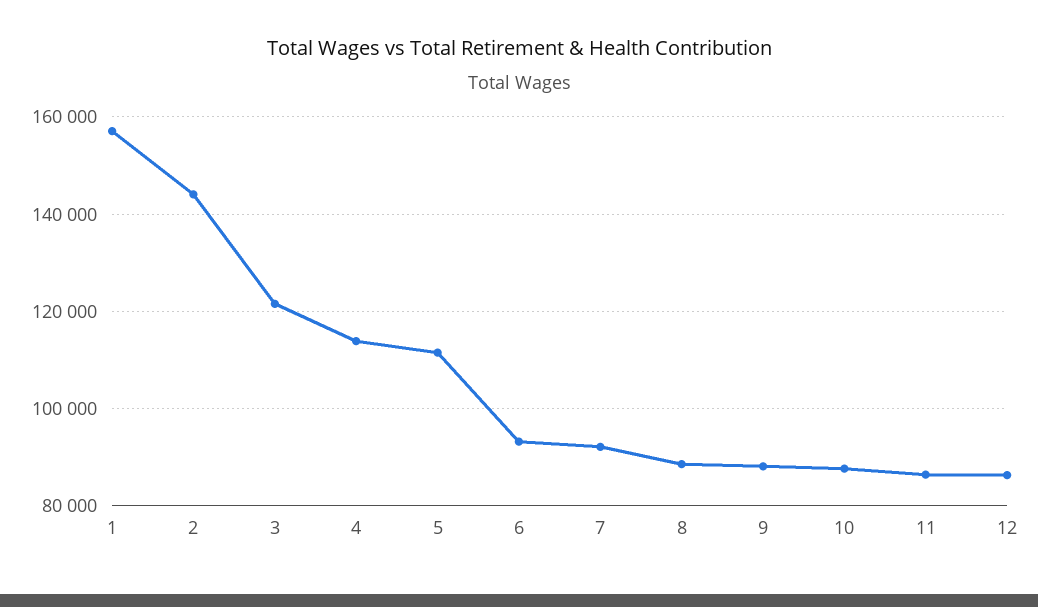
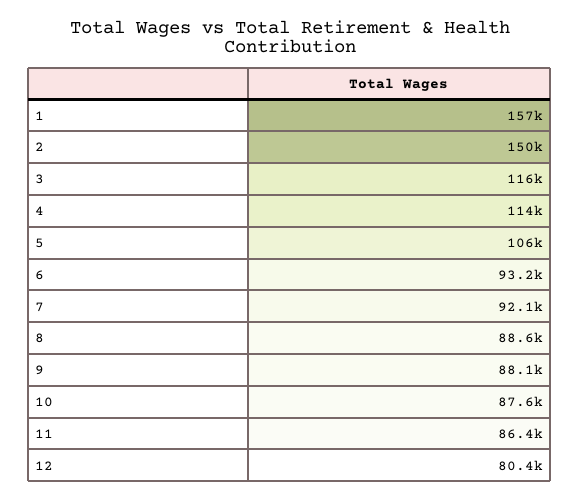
2: 144000 -> 150000
3: 122000 -> 116000
5: 112000 -> 106000
12: 86000 -> 80400

